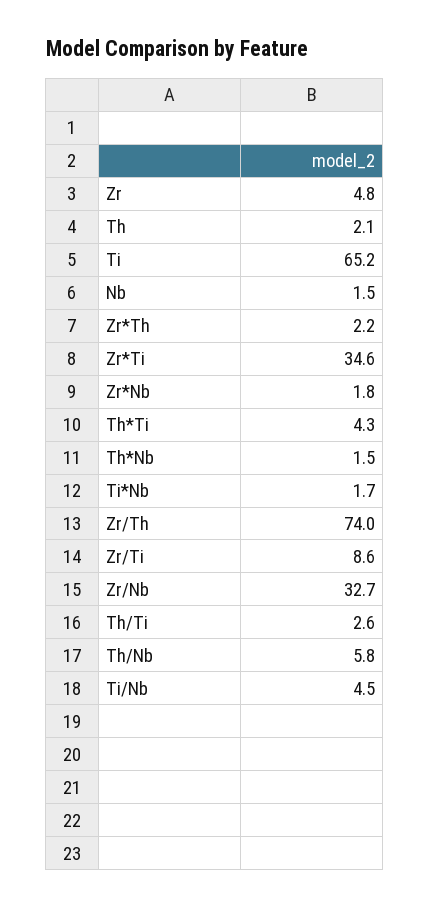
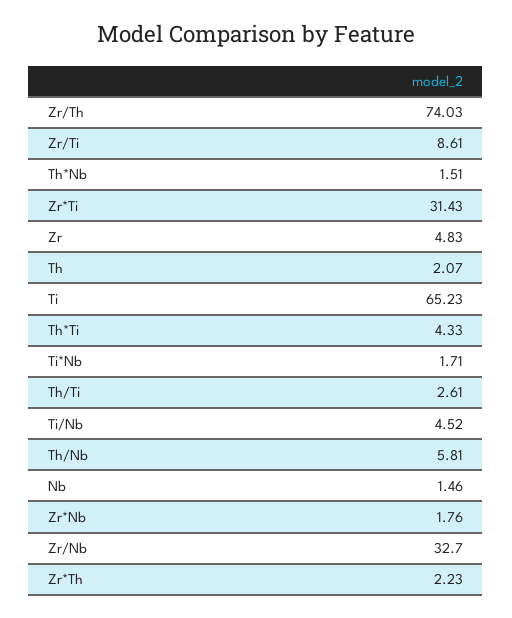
Zr*Ti: 34.6 -> 31.43

